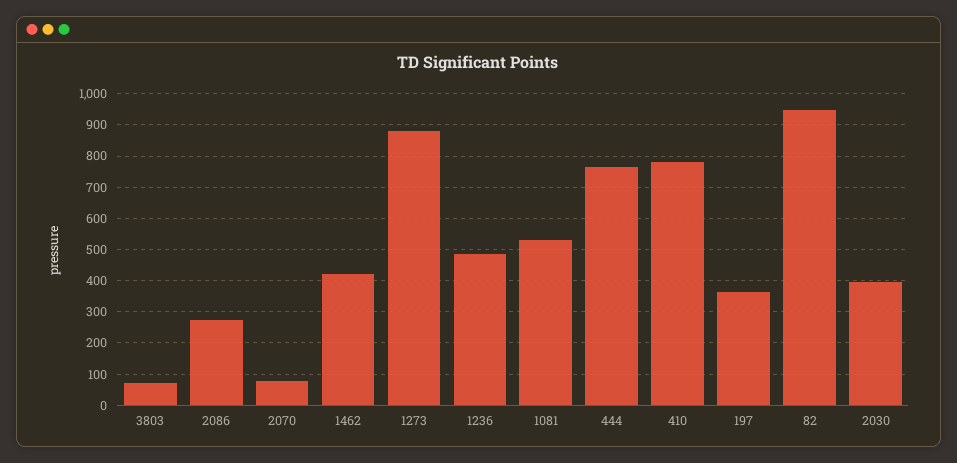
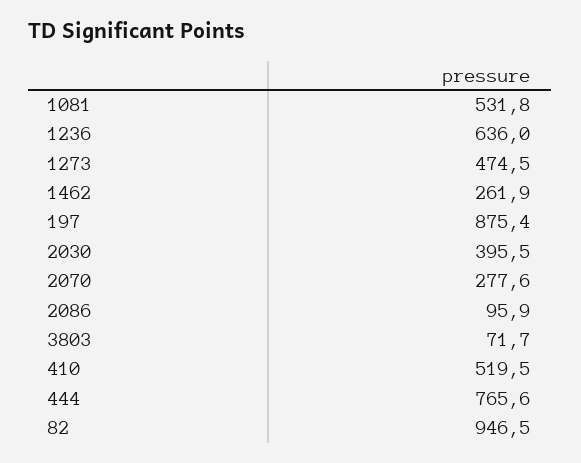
2086: 280 -> 95.9
2070: 80 -> 277.6
1462: 420 -> 261.9
1273: 880 -> 474.5
1236: 480 -> 636
410: 780 -> 519.5
197: 360 -> 875.4

